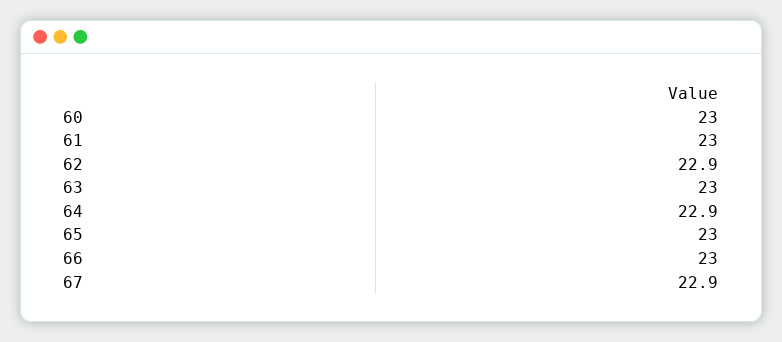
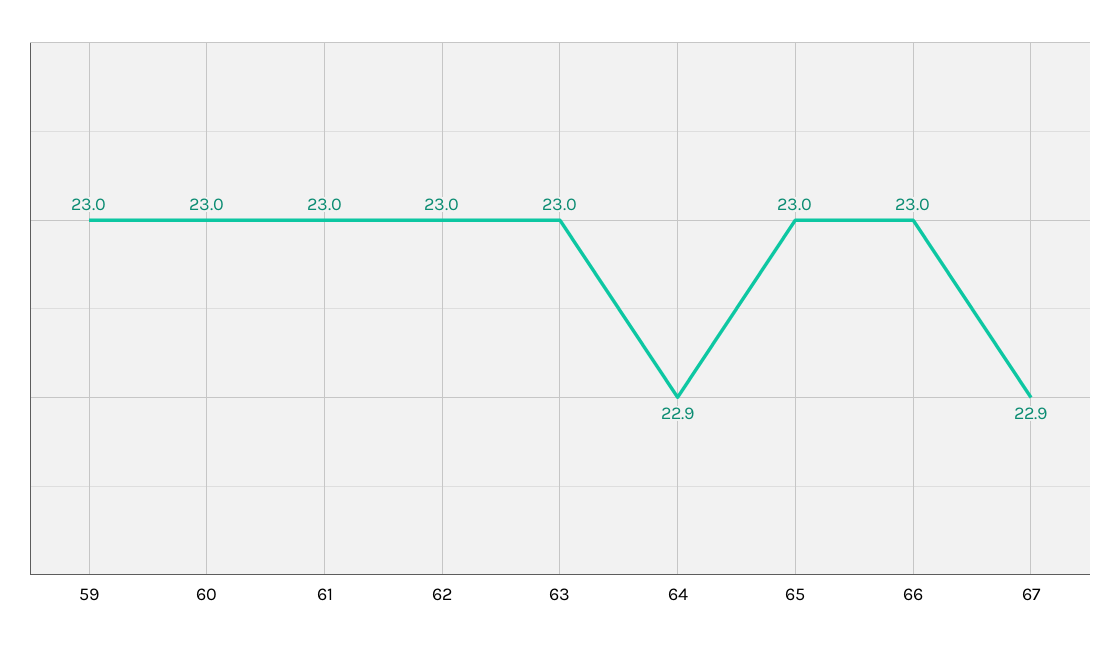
62: 22.9 -> 23
59: none -> 23

